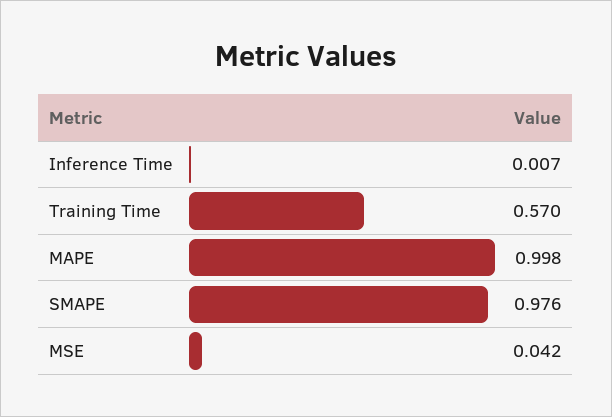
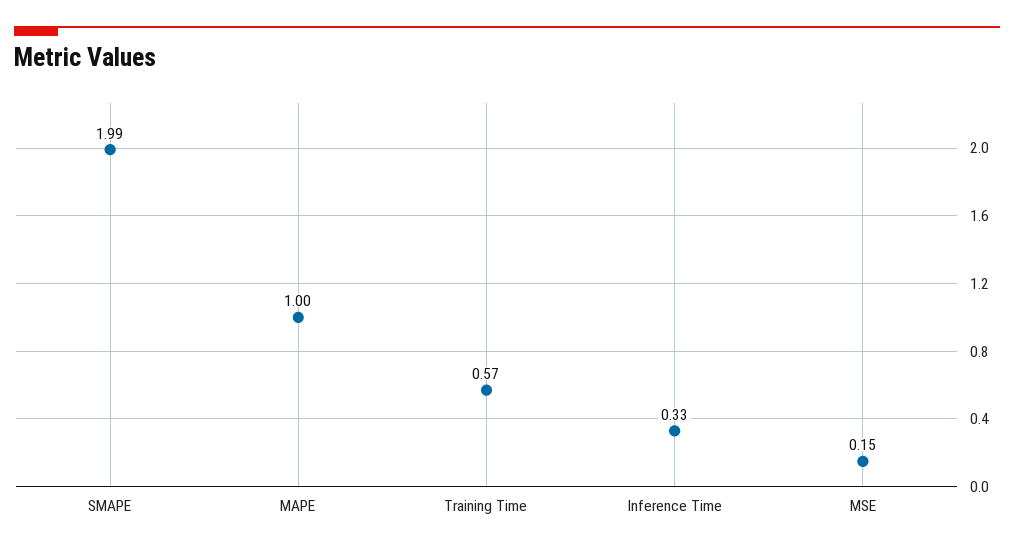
Inference Time: 0.007 -> 0.33
SMAPE: 0.976 -> 1.99
MSE: 0.042 -> 0.15

